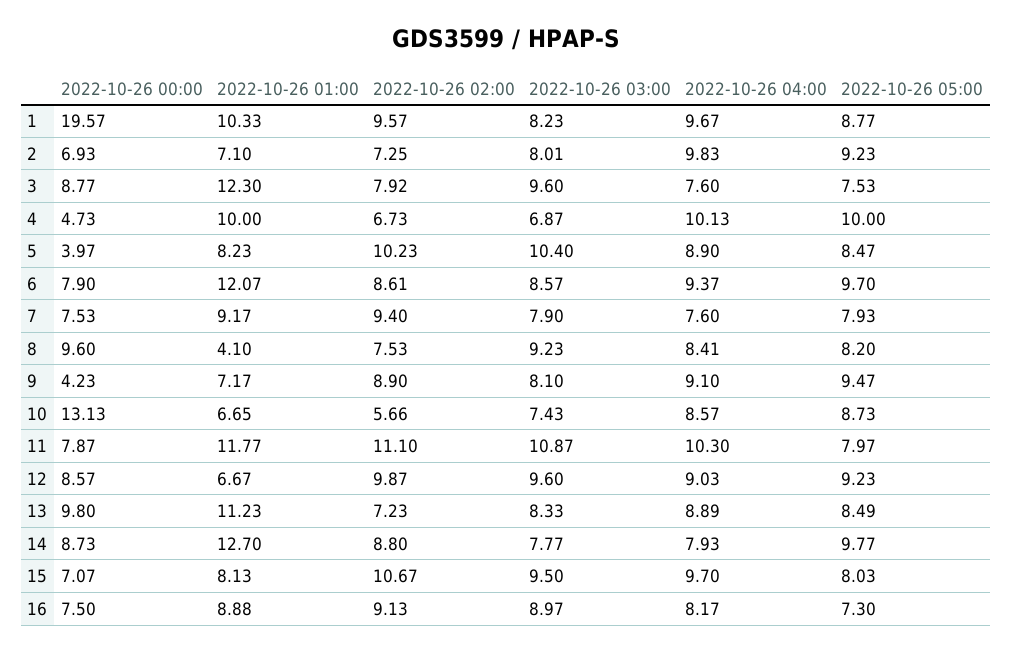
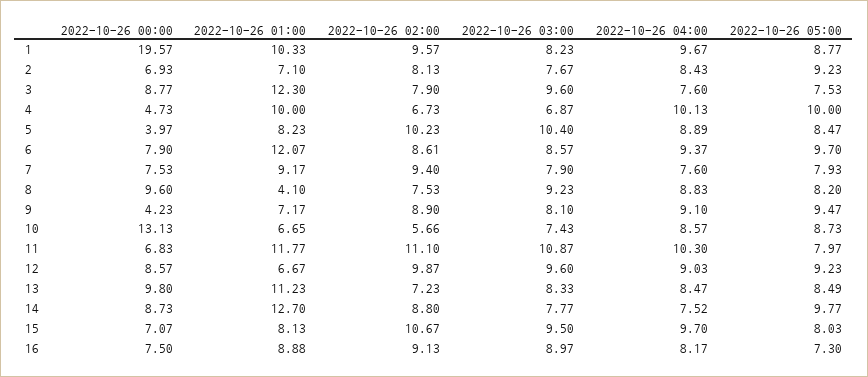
2022-10-26 02:00, 2: 7.25 -> 8.13
2022-10-26 03:00, 2: 8.01 -> 7.67
2022-10-26 04:00, 2: 9.83 -> 8.43
2022-10-26 02:00, 3: 7.92 -> 7.9
2022-10-26 04:00, 5: 8.9 -> 8.89
2022-10-26 04:00, 8: 8.41 -> 8.83
2022-10-26 00:00, 11: 7.87 -> 6.83
2022-10-26 04:00, 13: 8.89 -> 8.47
2022-10-26 04:00, 14: 7.93 -> 7.52

